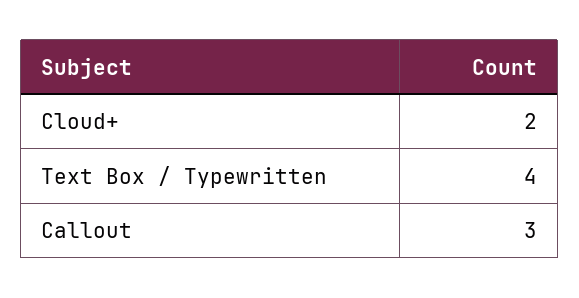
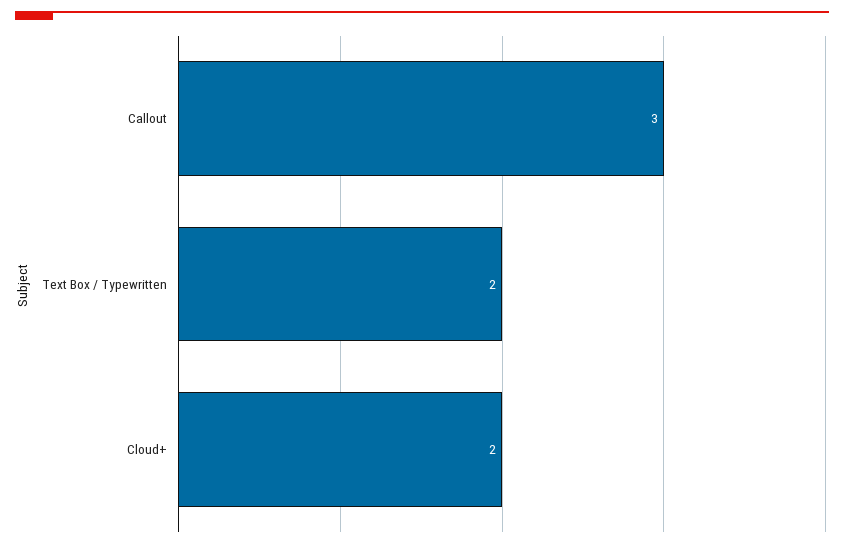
Text Box / Typewritten: 4 -> 2

